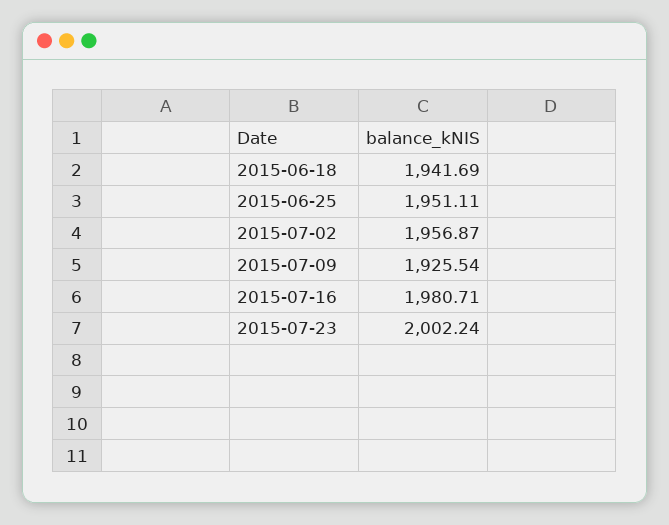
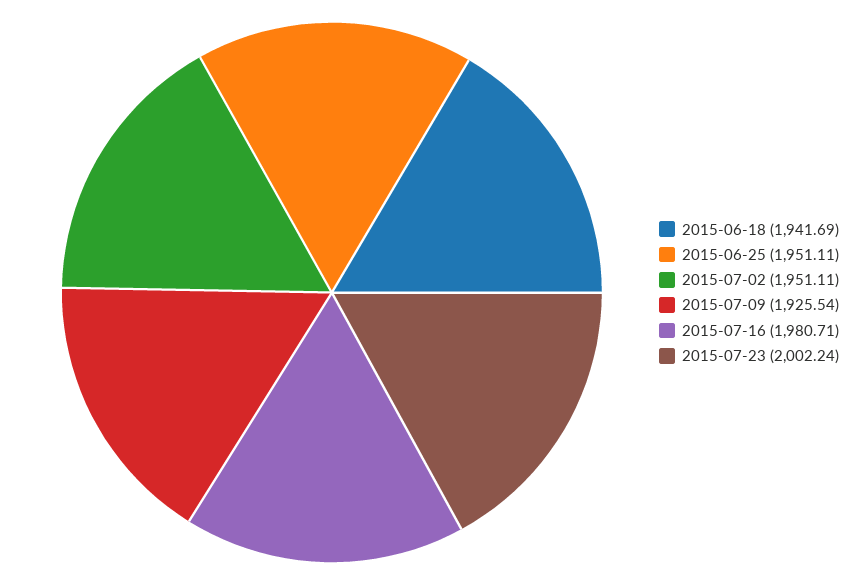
2015-07-02: 1956.87 -> 1951.11

